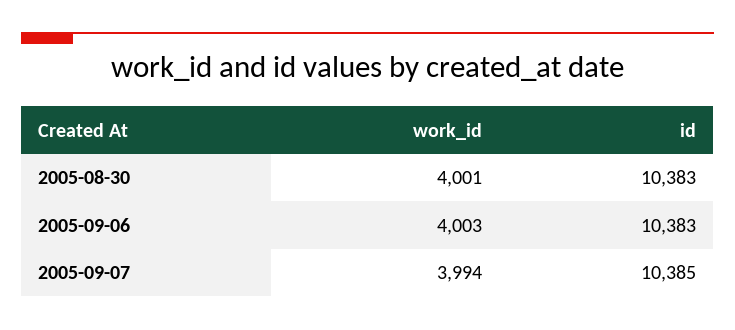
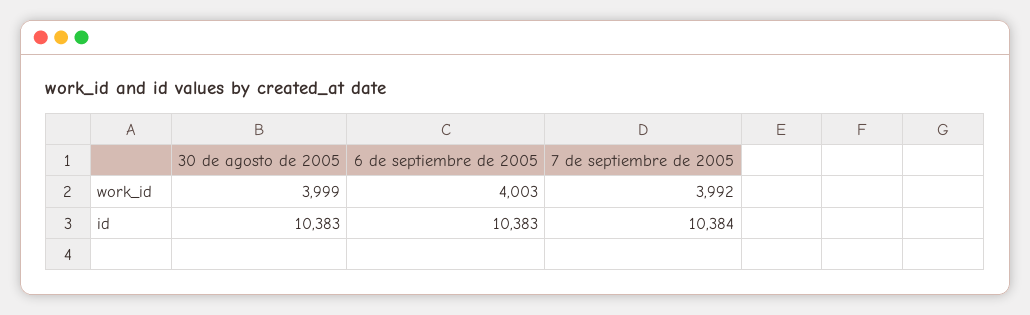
work_id, 2005-08-30: 4001 -> 3999
work_id, 2005-09-07: 3994 -> 3992
id, 2005-09-07: 10385 -> 10384

